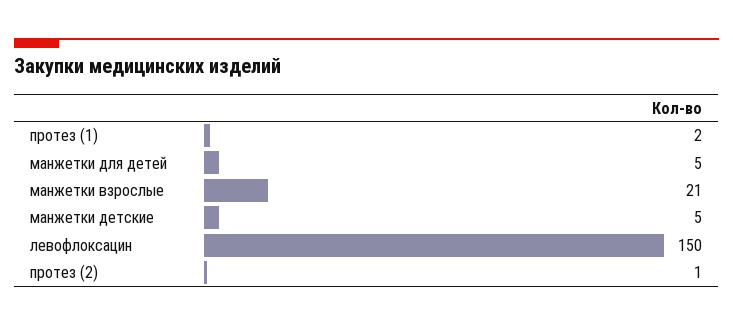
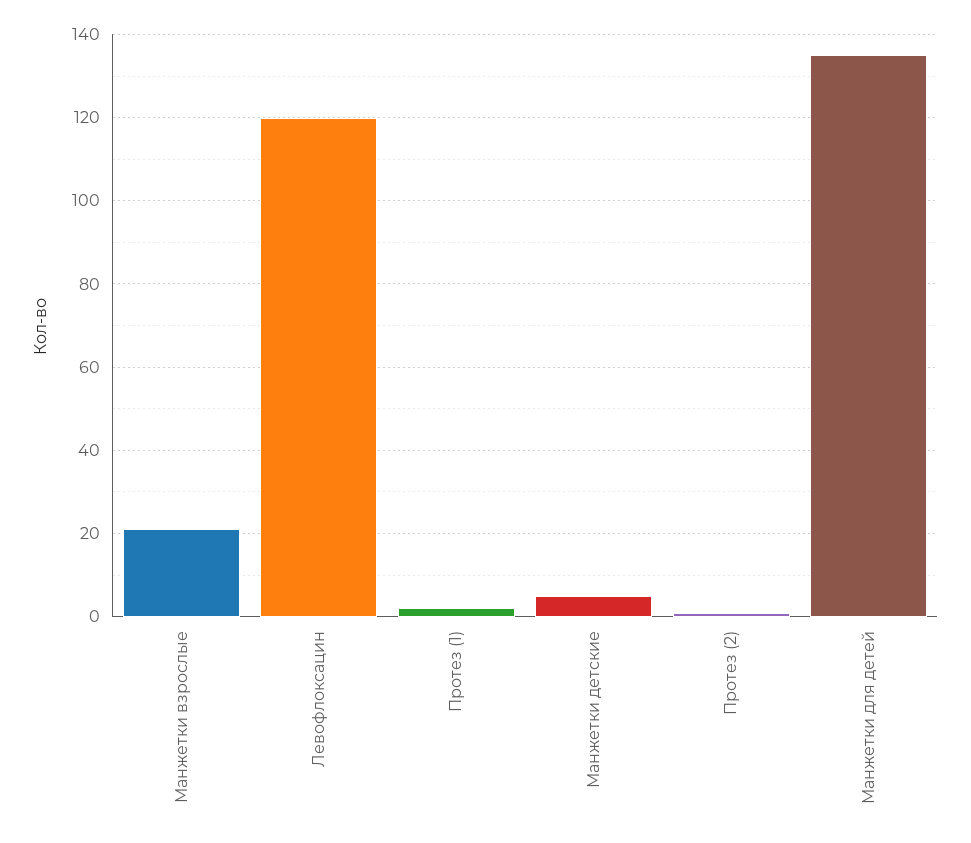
манжетки для детей: 5 -> 135
левофлоксацин: 150 -> 120

